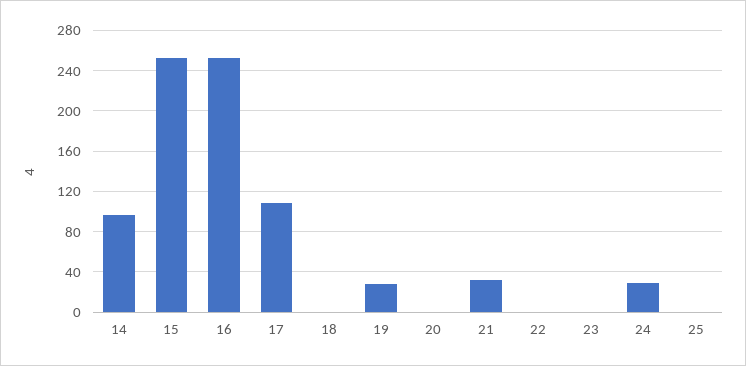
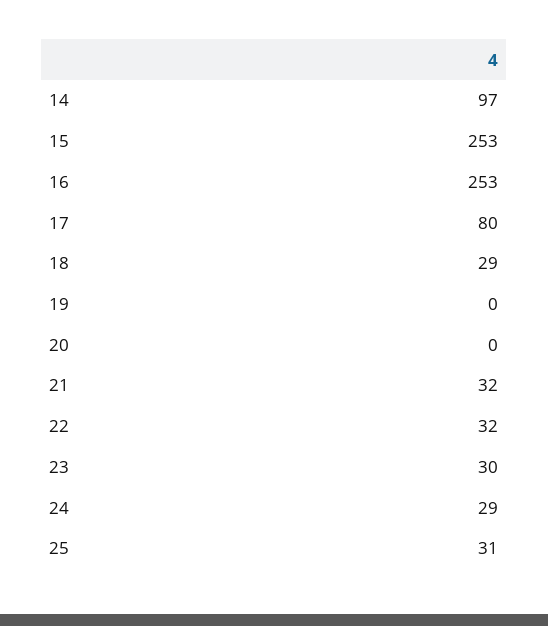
17: 110 -> 80
18: 0 -> 29
19: 30 -> 0
22: 0 -> 32
23: 0 -> 30
25: 0 -> 31

